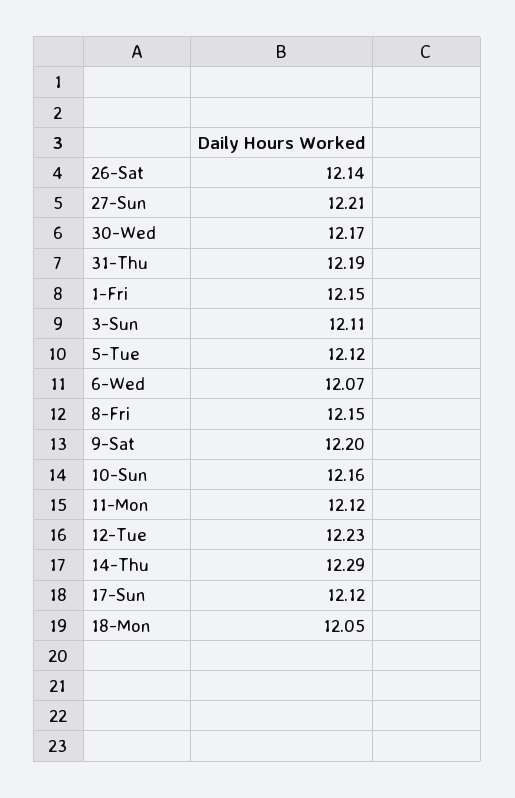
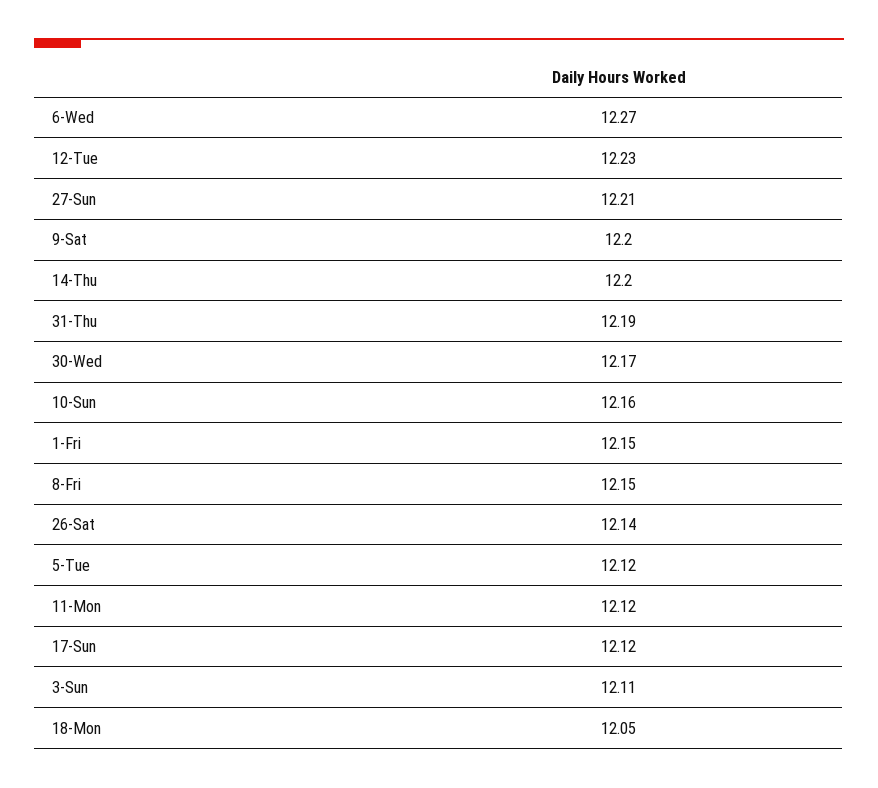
6-Wed: 12.07 -> 12.27
14-Thu: 12.29 -> 12.2

